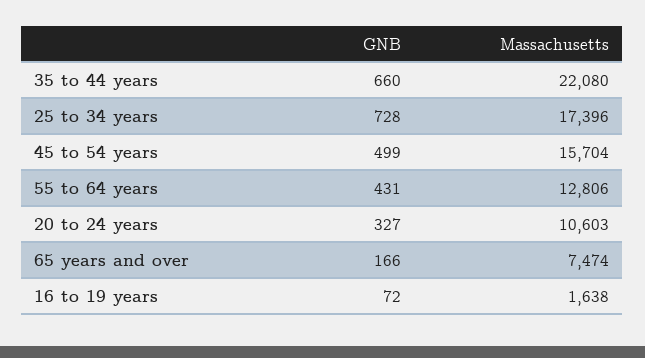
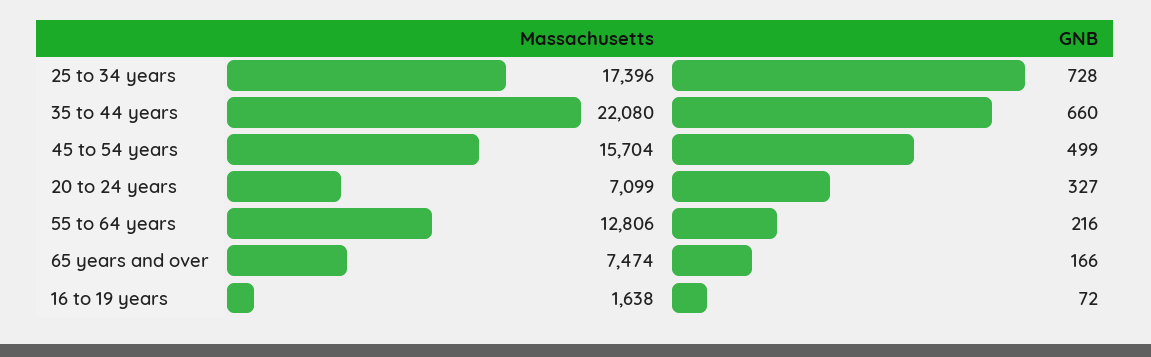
GNB, 55 to 64 years: 431 -> 216
Massachusetts, 20 to 24 years: 10603 -> 7099

